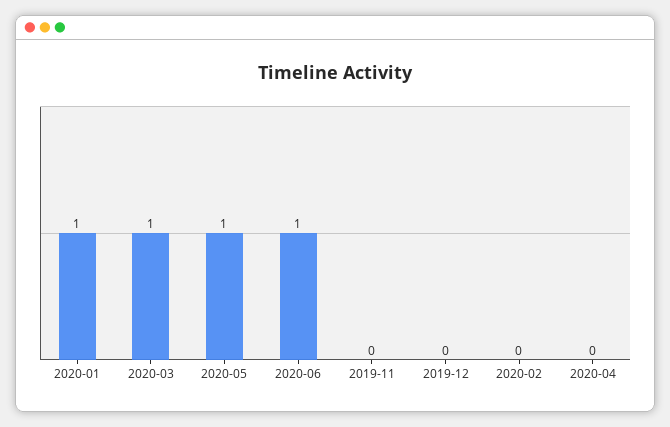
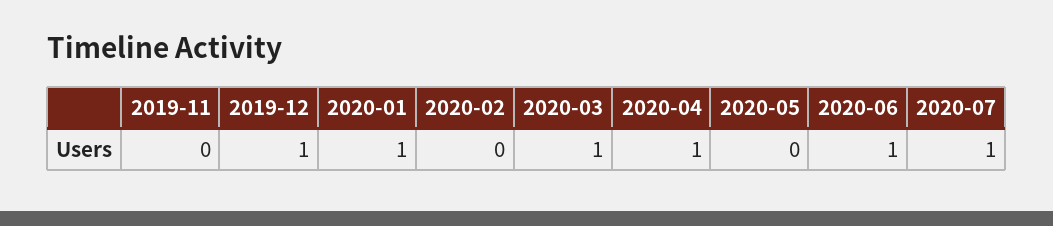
2020-05: 1 -> 0
2019-12: 0 -> 1
2020-04: 0 -> 1
2020-07: none -> 1

